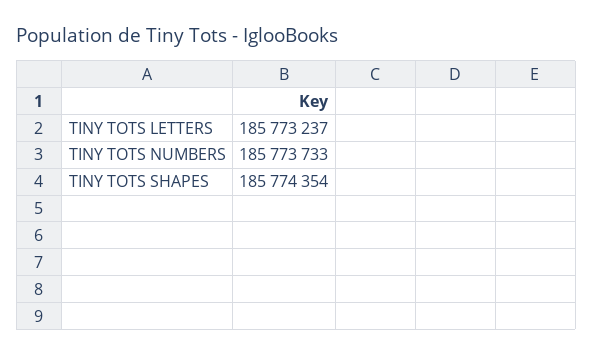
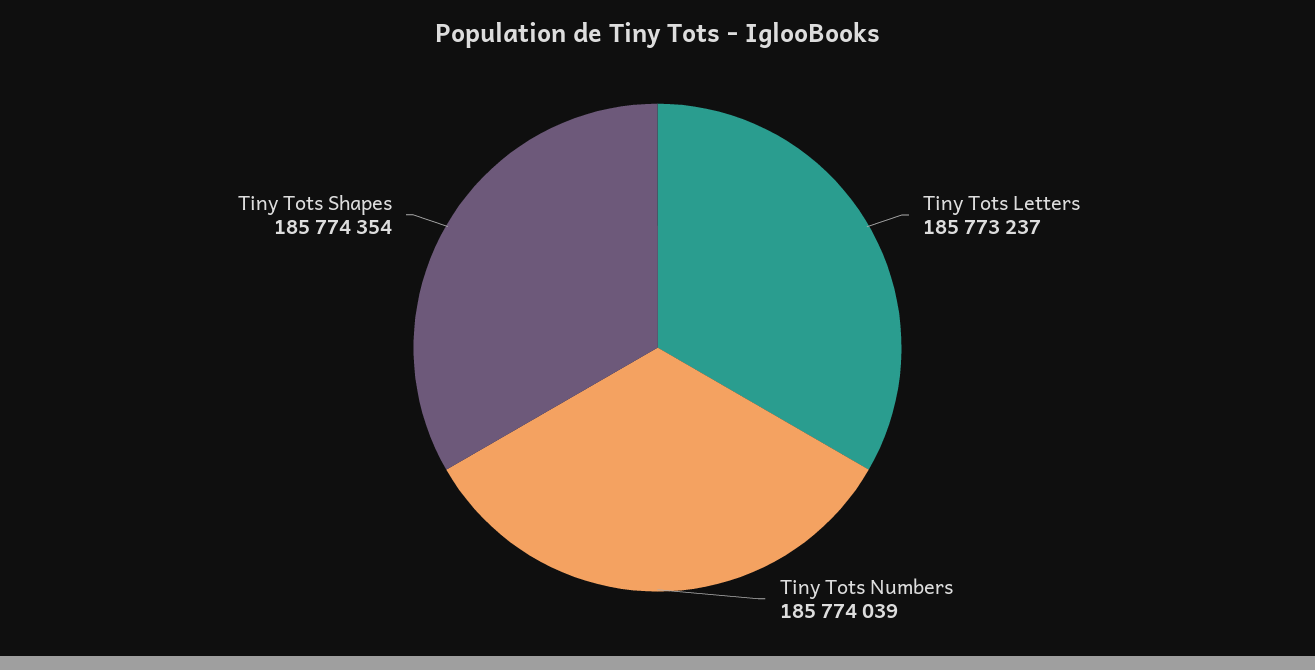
TINY TOTS NUMBERS: 185773733 -> 185774039

